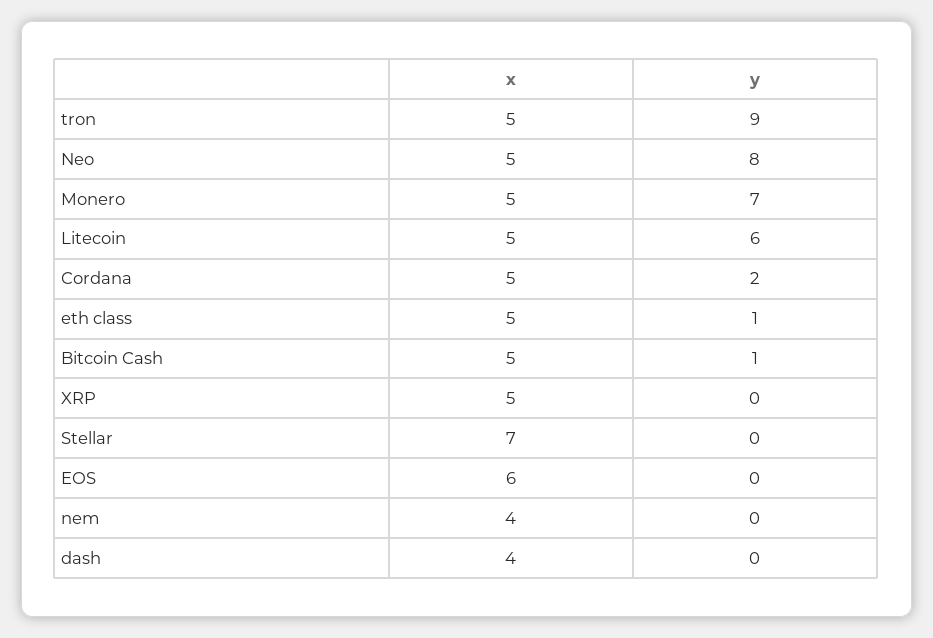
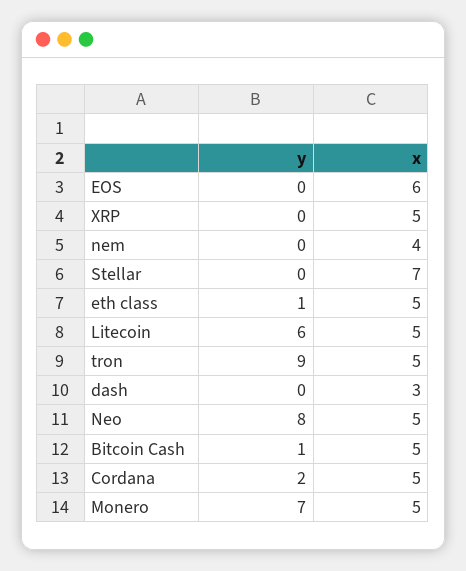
x, dash: 4 -> 3

